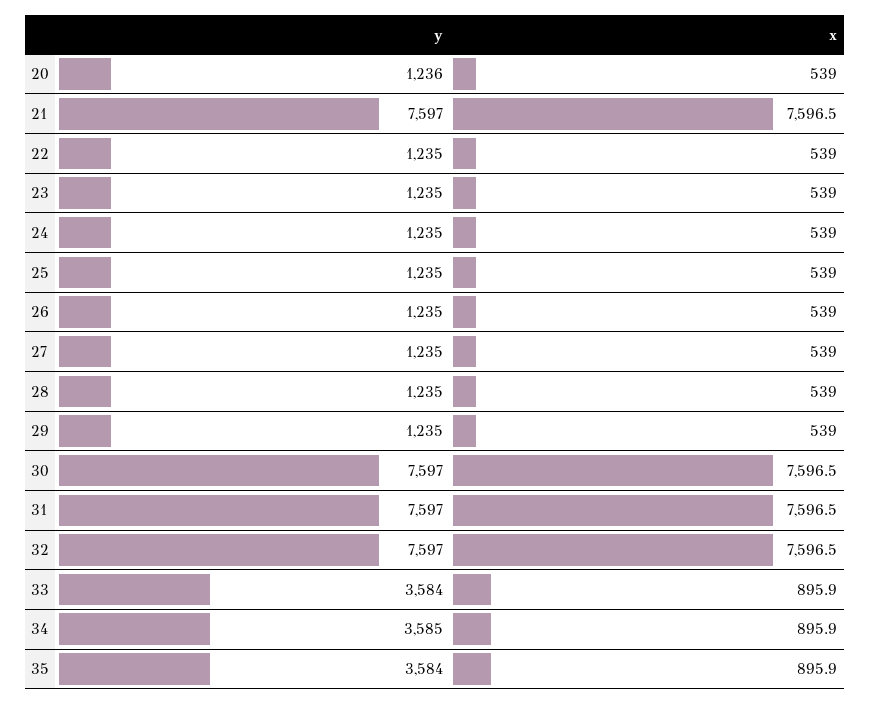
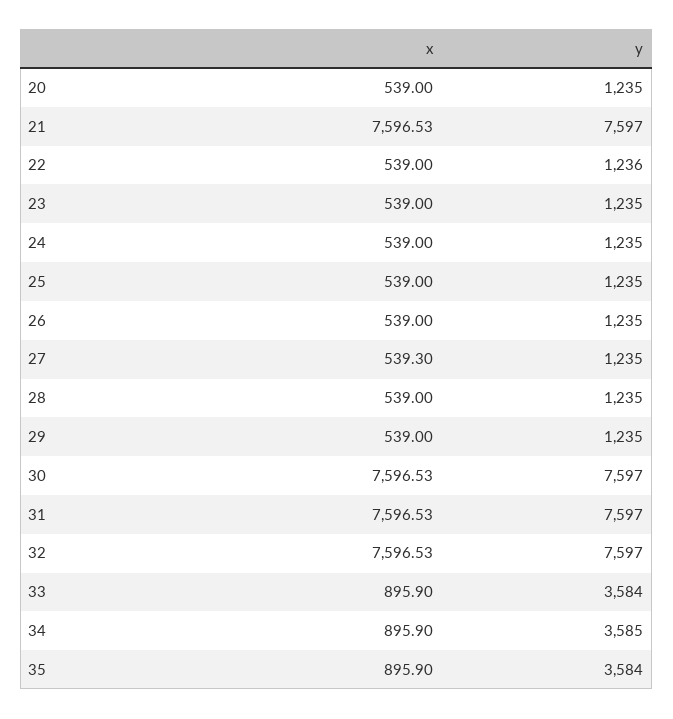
y, 20: 1236 -> 1235
y, 22: 1235 -> 1236
x, 27: 539 -> 539.3

